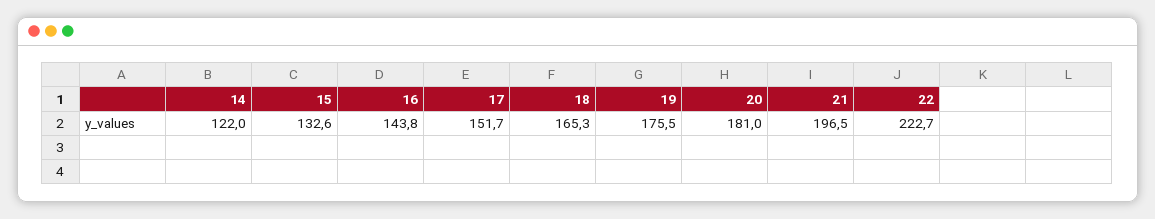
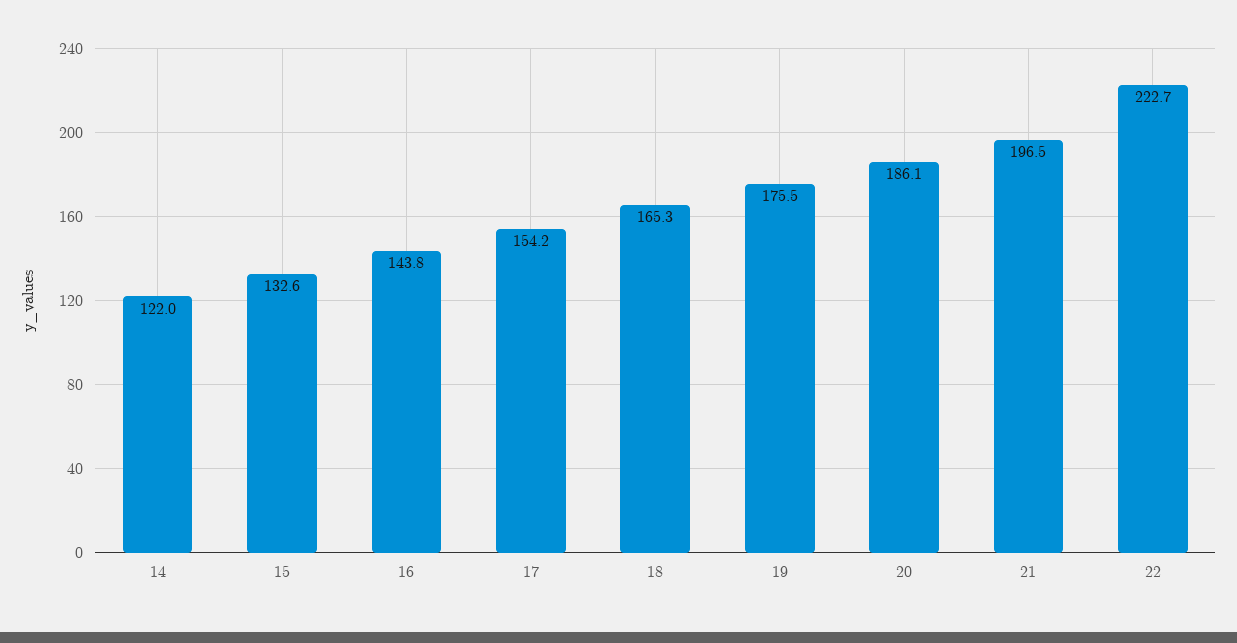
17: 151.7 -> 154.2
20: 181 -> 186.1

